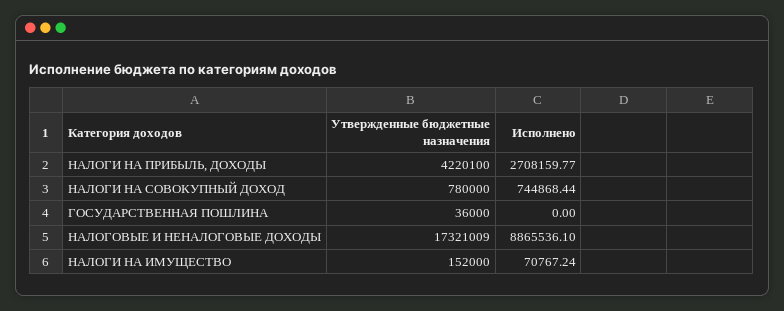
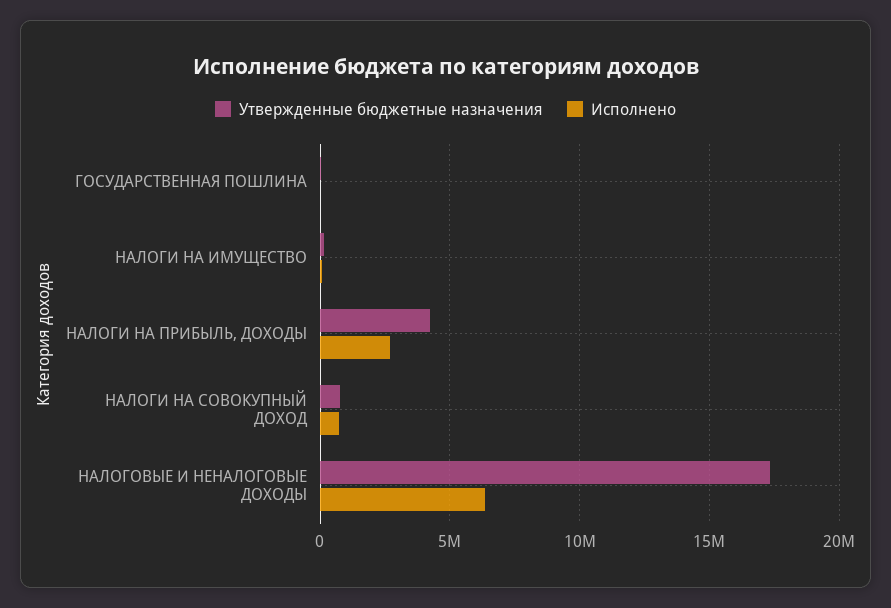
Исполнено, НАЛОГОВЫЕ И НЕНАЛОГОВЫЕ ДОХОДЫ: 8865536.1 -> 6500000

